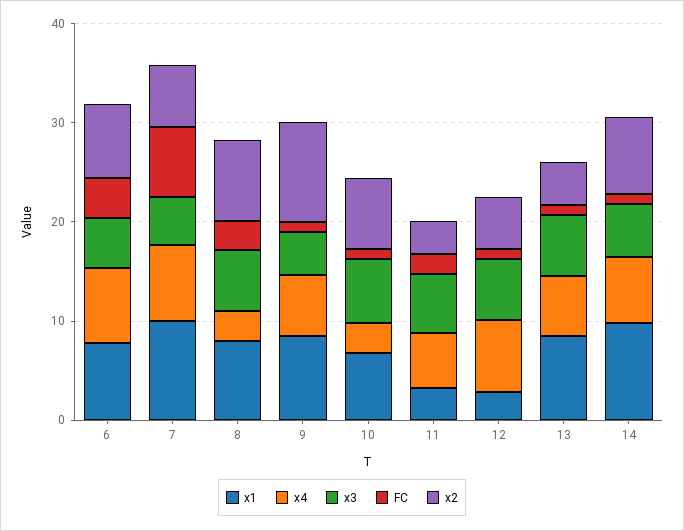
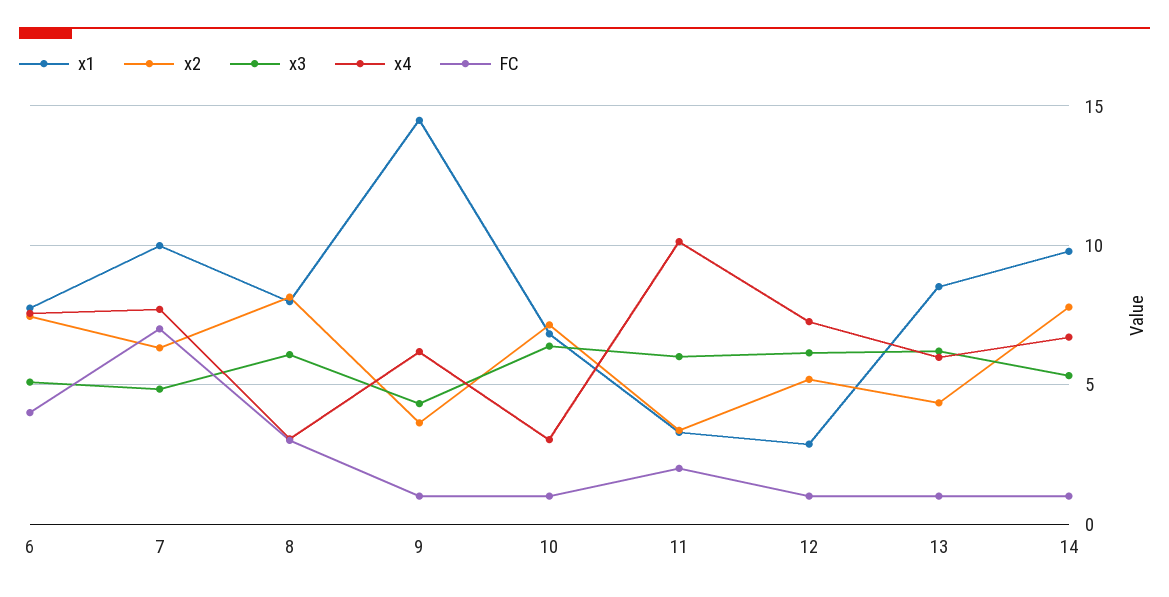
x1, 9: 8 -> 14.5
x2, 9: 10 -> 3.5
x4, 11: 6 -> 10

